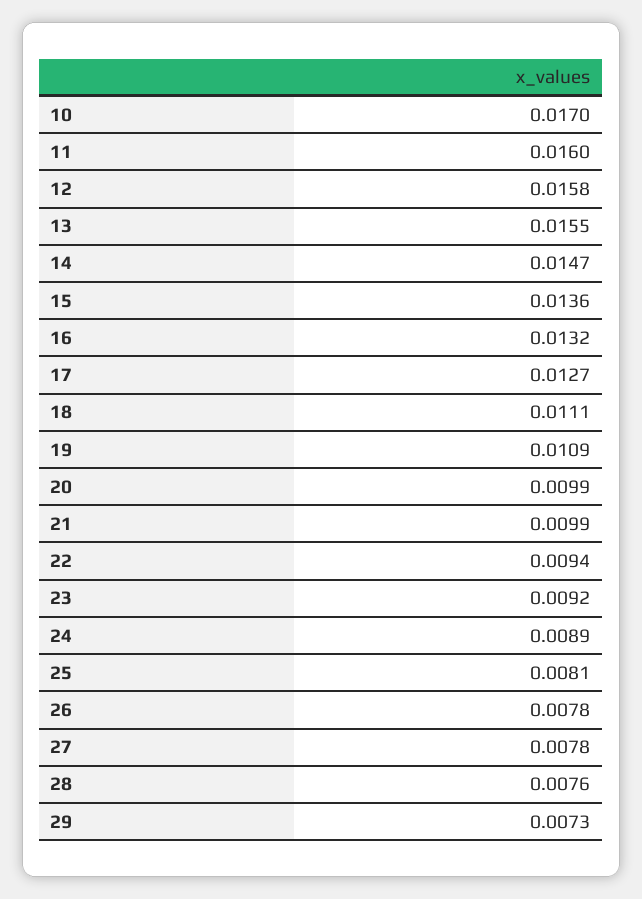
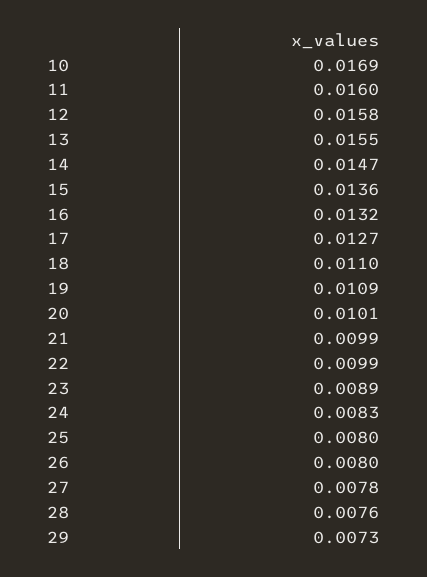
10: 0.017 -> 0.0169
18: 0.0111 -> 0.011
20: 0.0099 -> 0.0101
22: 0.0094 -> 0.0099
23: 0.0092 -> 0.0089
24: 0.0089 -> 0.0083
25: 0.0081 -> 0.008
26: 0.0078 -> 0.008

